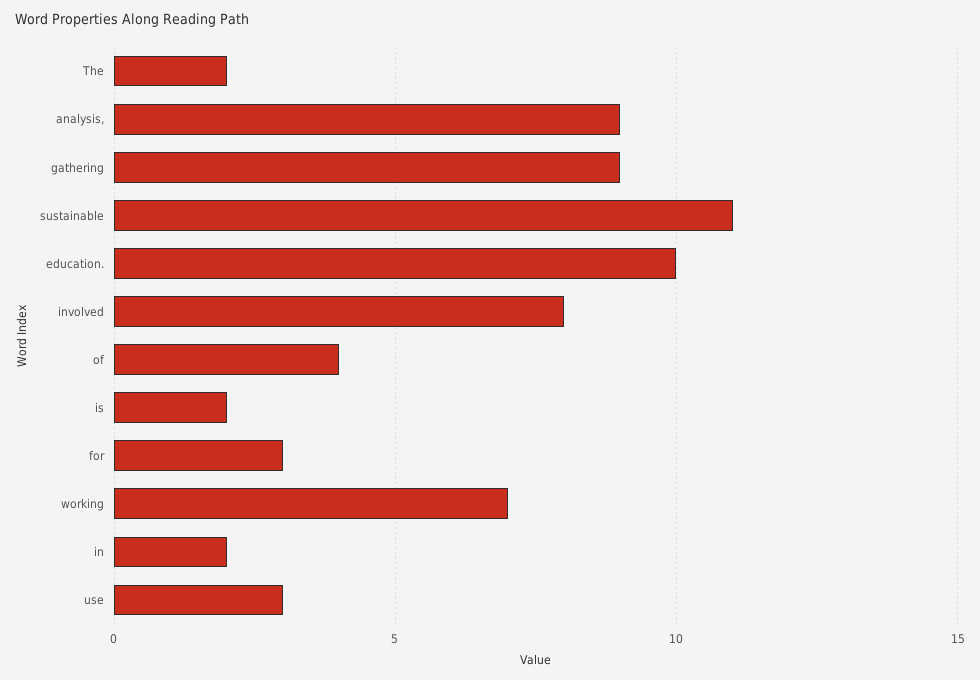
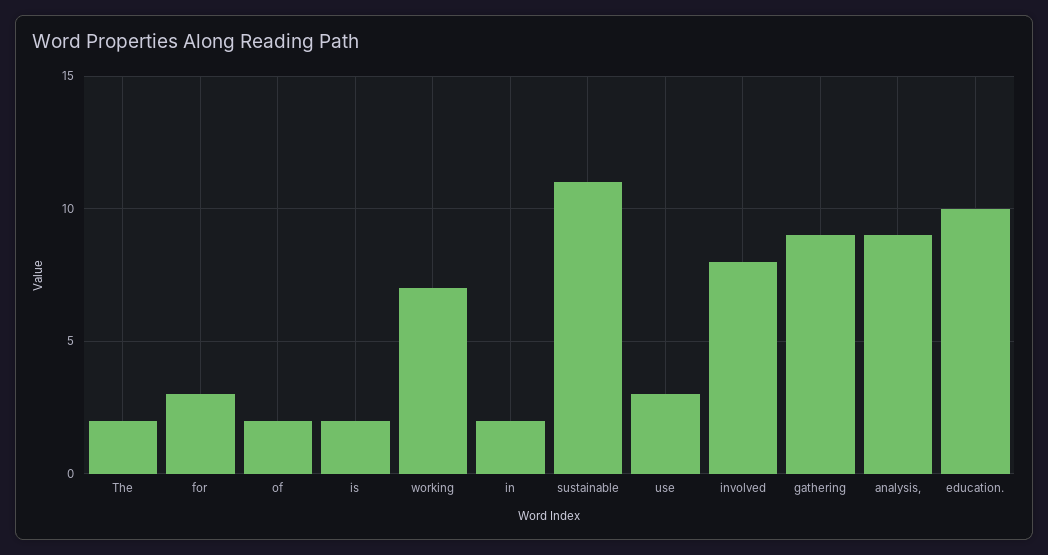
of: 4 -> 2

